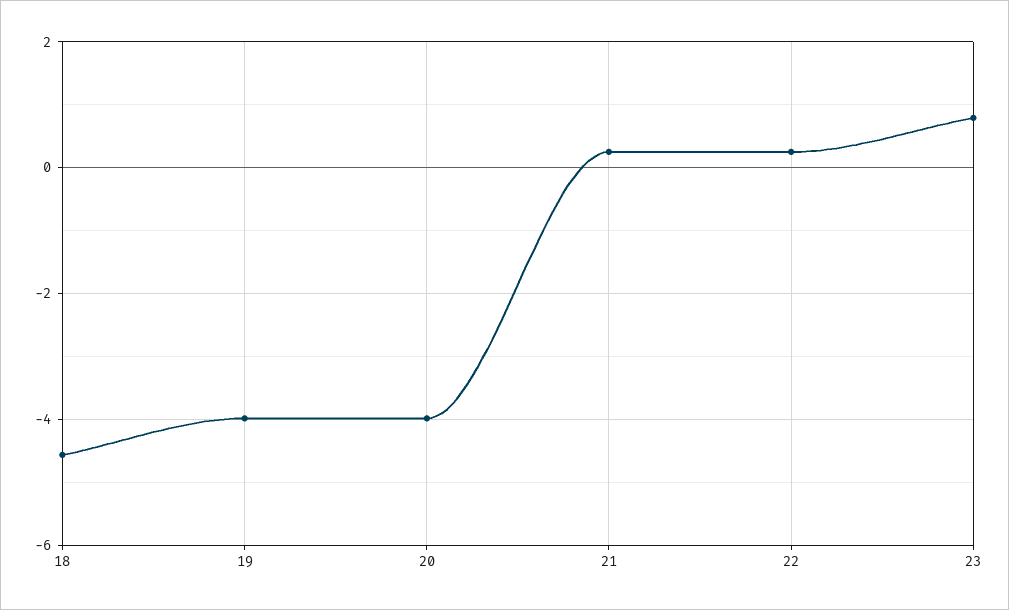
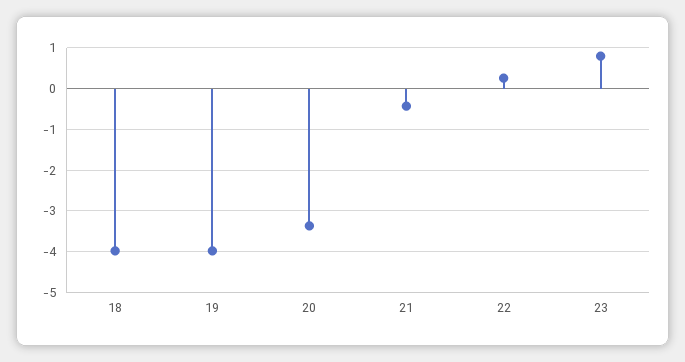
18: -4.6 -> -4
20: -4 -> -3.4
21: 0.2 -> -0.4

